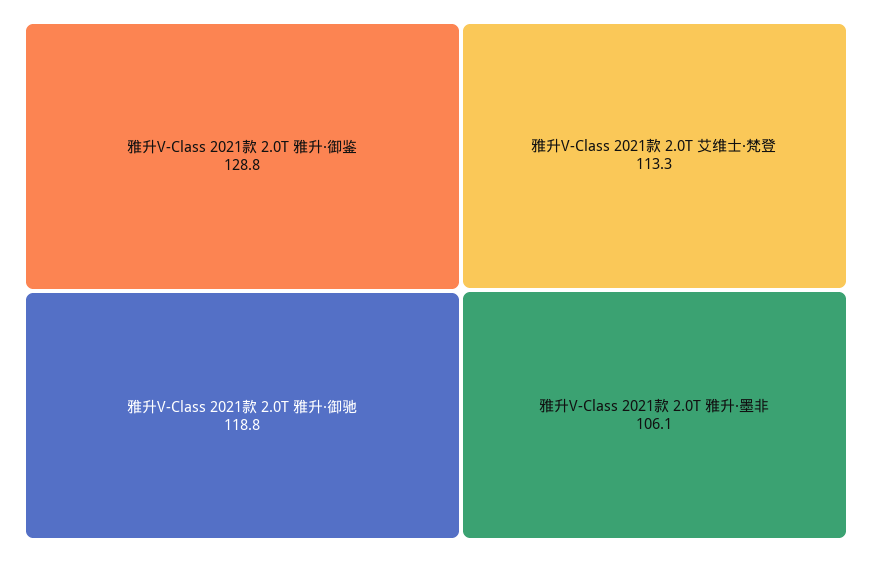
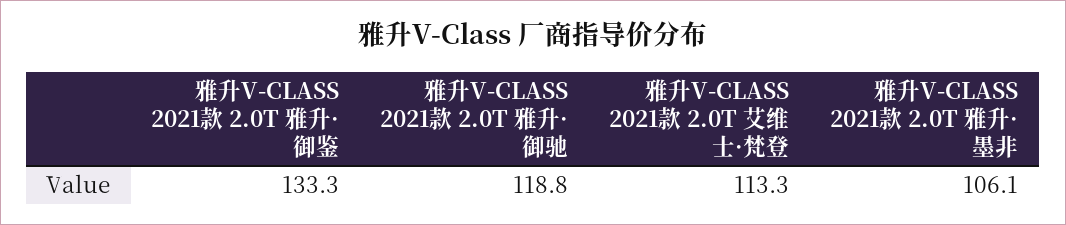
雅升V-Class 2021款 2.0T 雅升·御鉴: 128.8 -> 133.3

